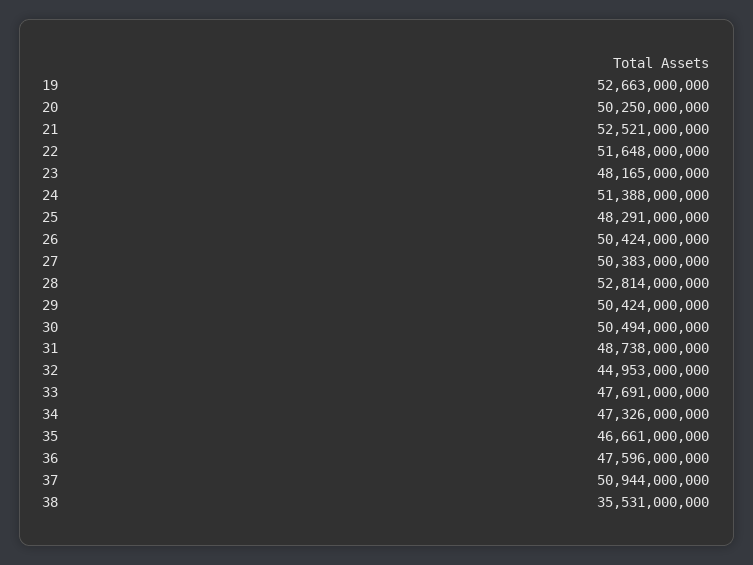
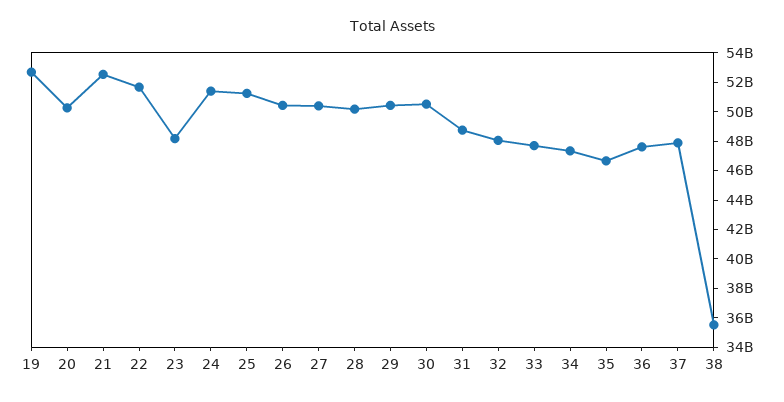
25: 48291000000 -> 51000000000
28: 52814000000 -> 50000000000
32: 44953000000 -> 48000000000
37: 50944000000 -> 48000000000

